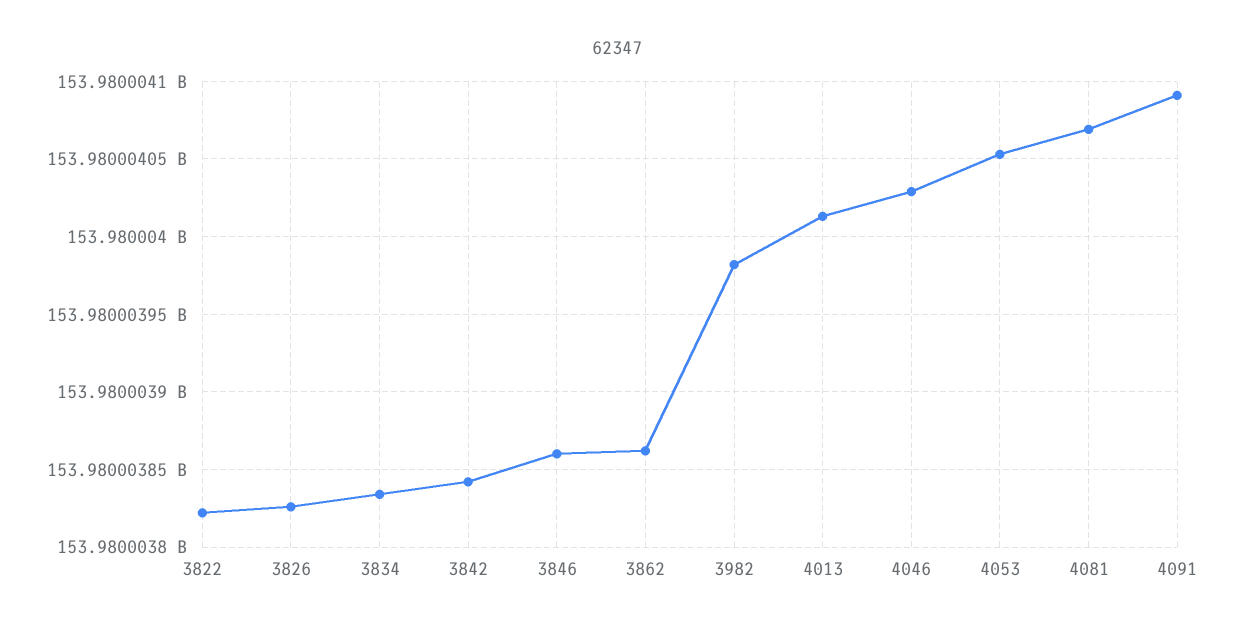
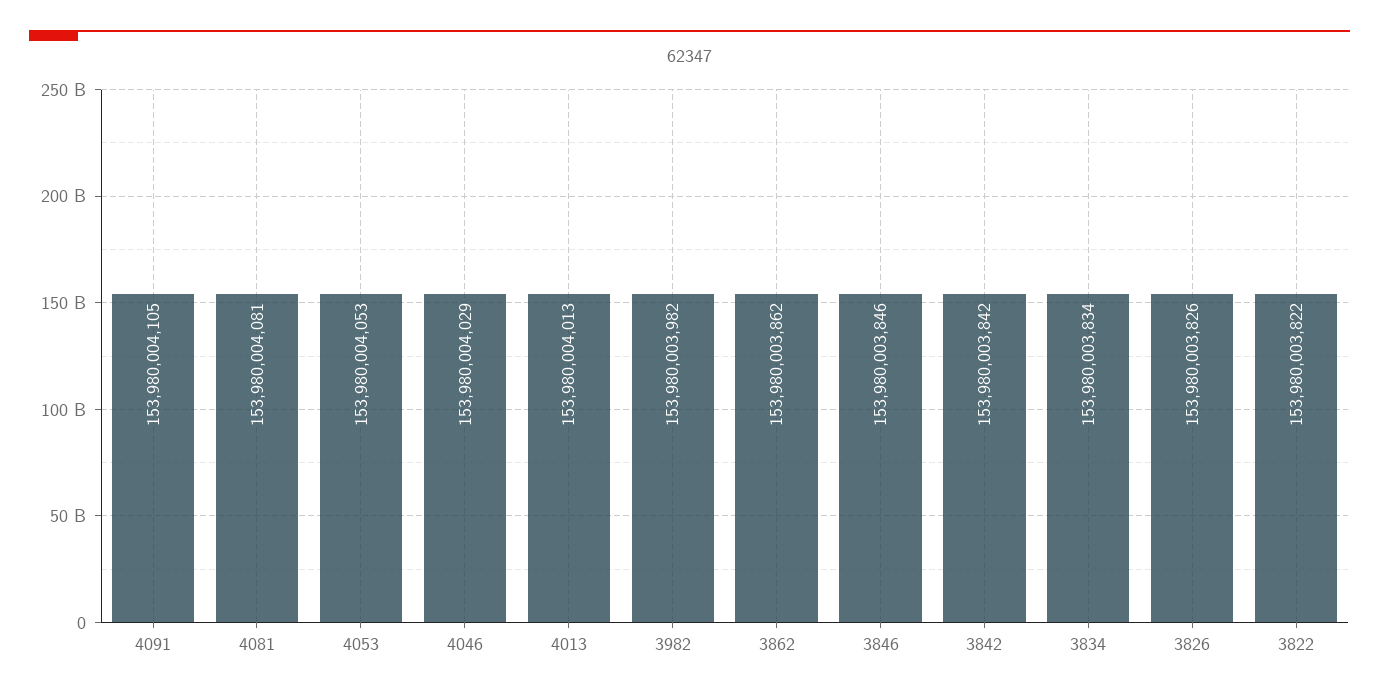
3846: 153980003860 -> 153980003846
4081: 153980004070 -> 153980004081
4091: 153980004090 -> 153980004105

